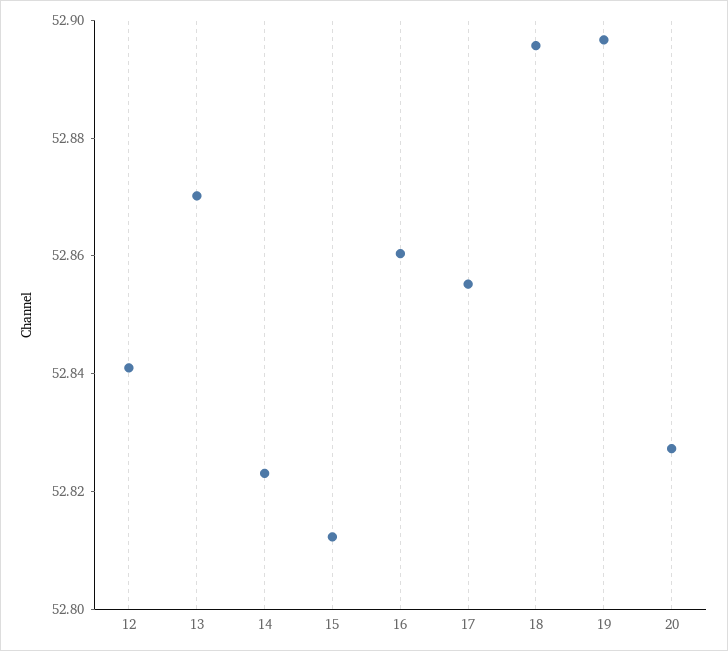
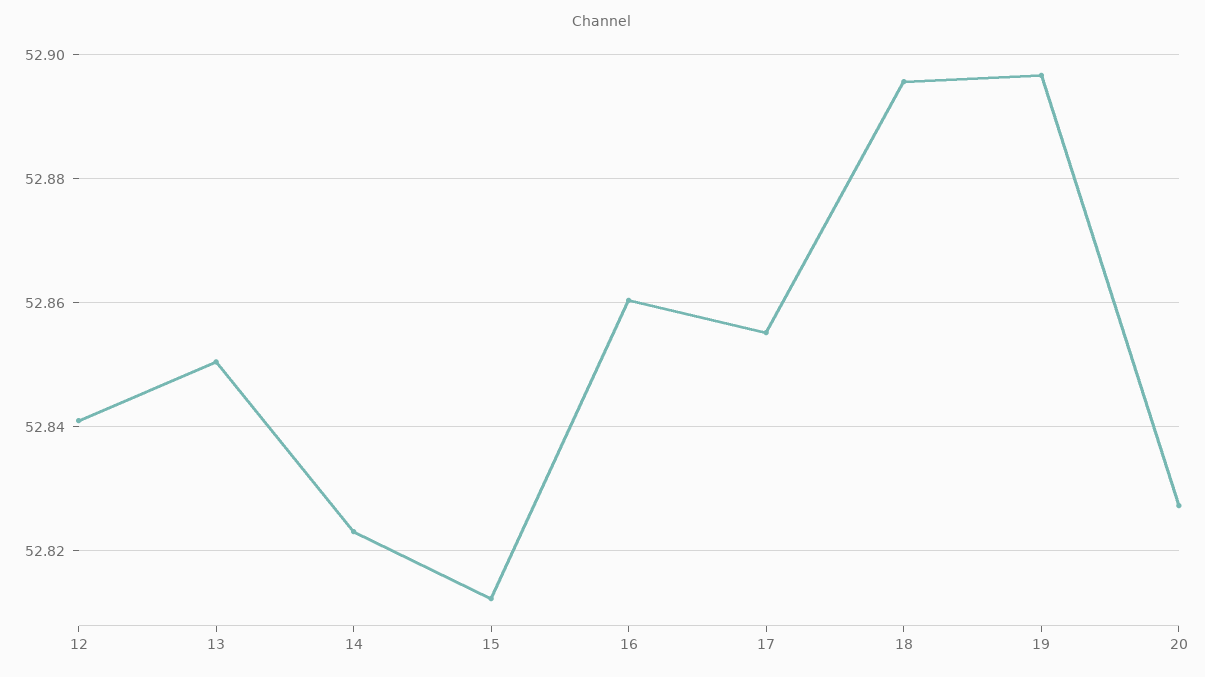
13: 52.87 -> 52.85

